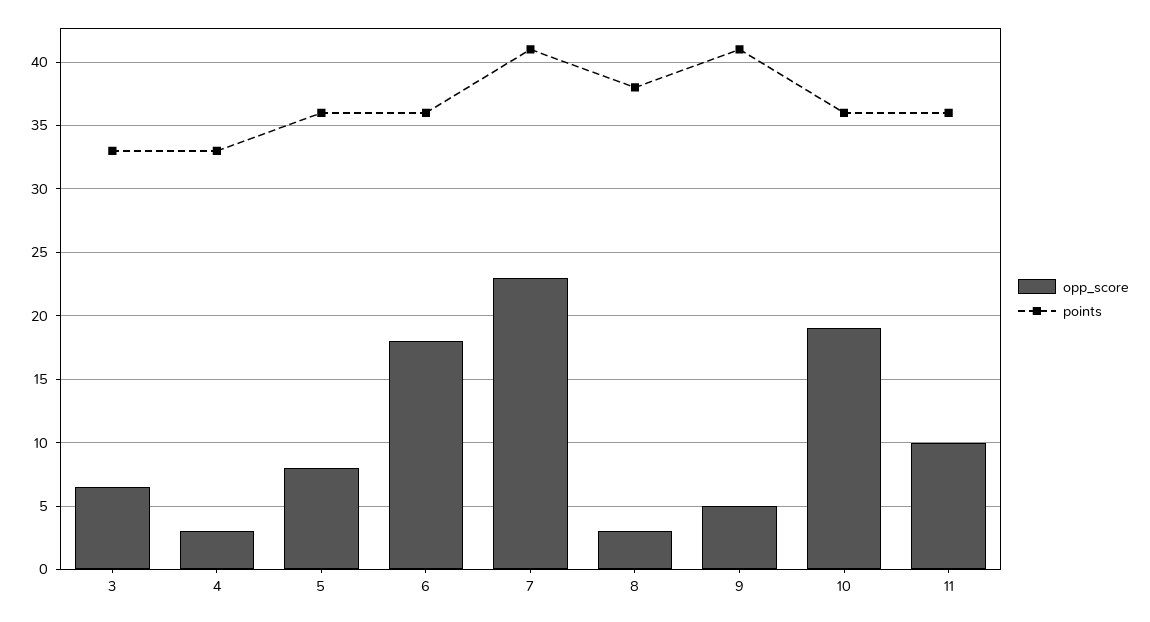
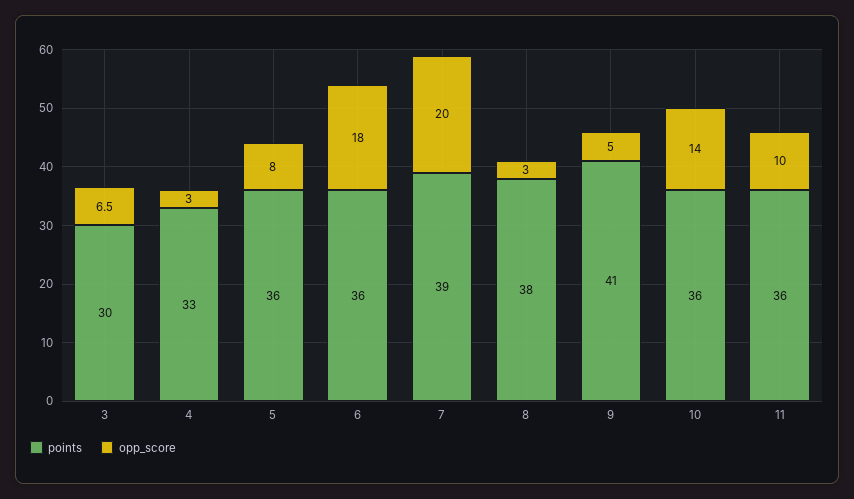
points, 3: 33 -> 30
opp_score, 7: 23 -> 20
points, 7: 41 -> 39
opp_score, 10: 19 -> 14

